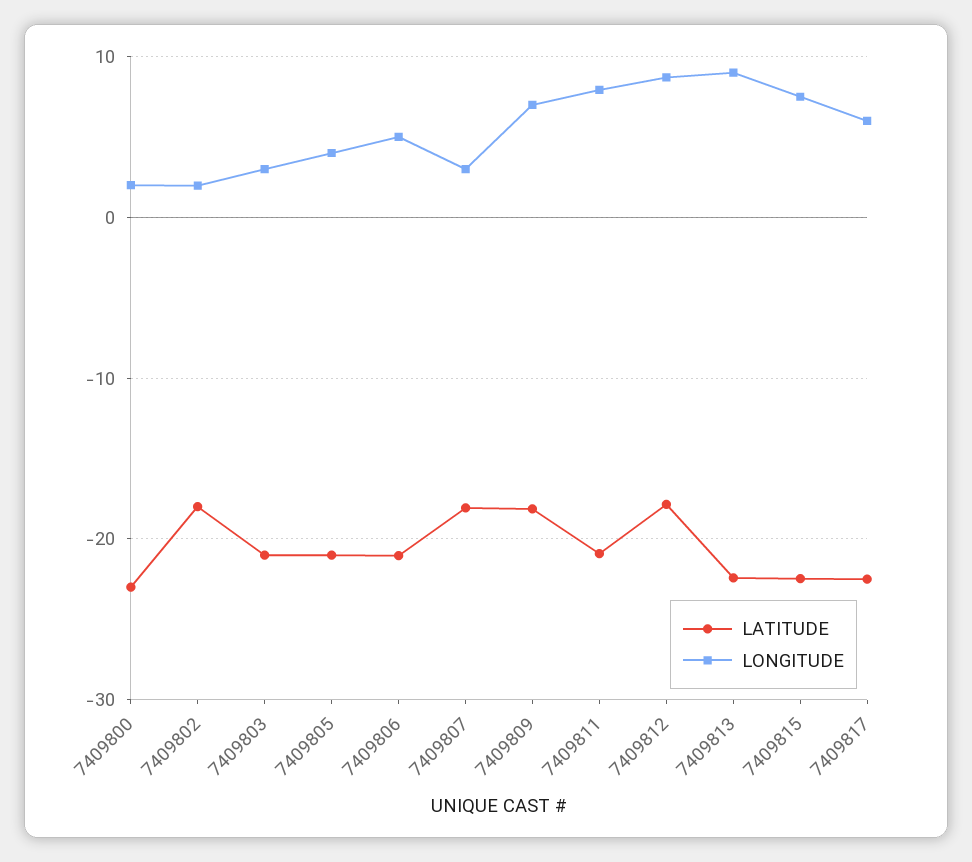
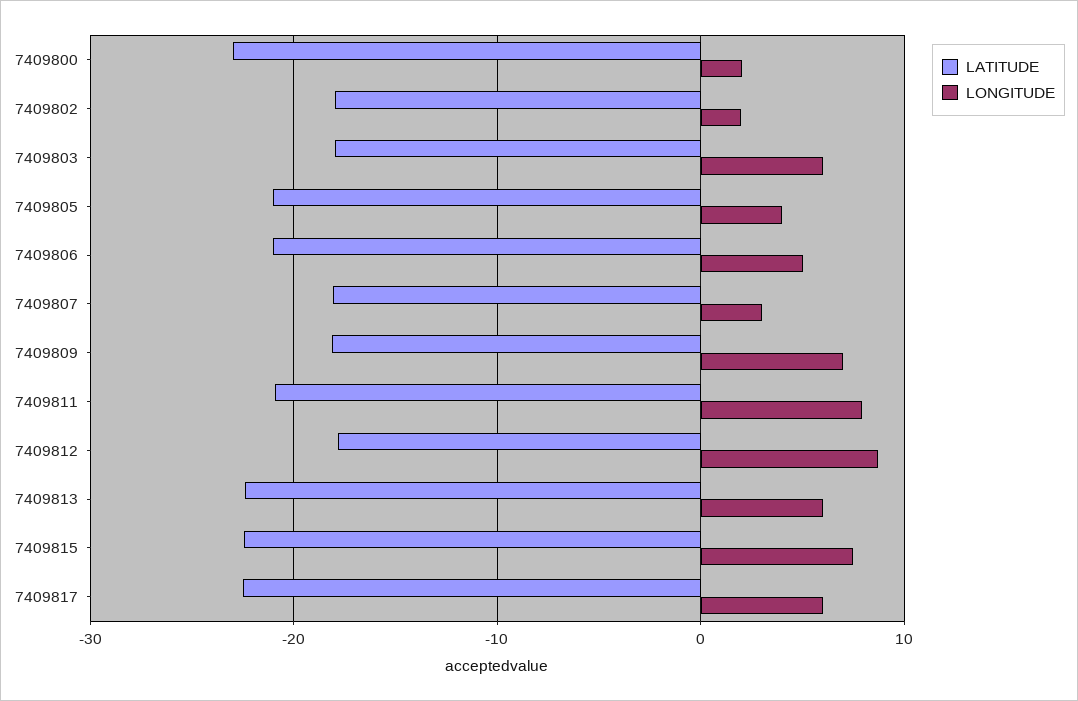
LATITUDE, 7409803: -21 -> -18
LONGITUDE, 7409803: 3 -> 6
LONGITUDE, 7409813: 9 -> 6

